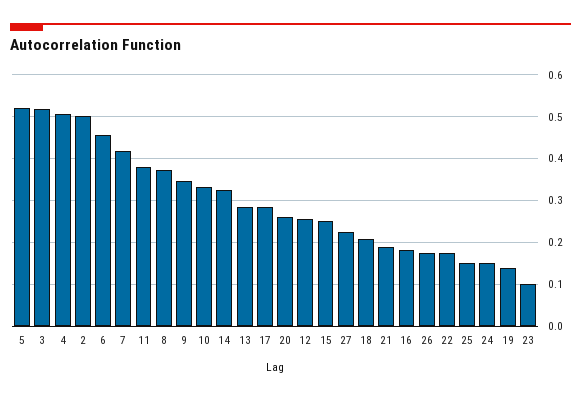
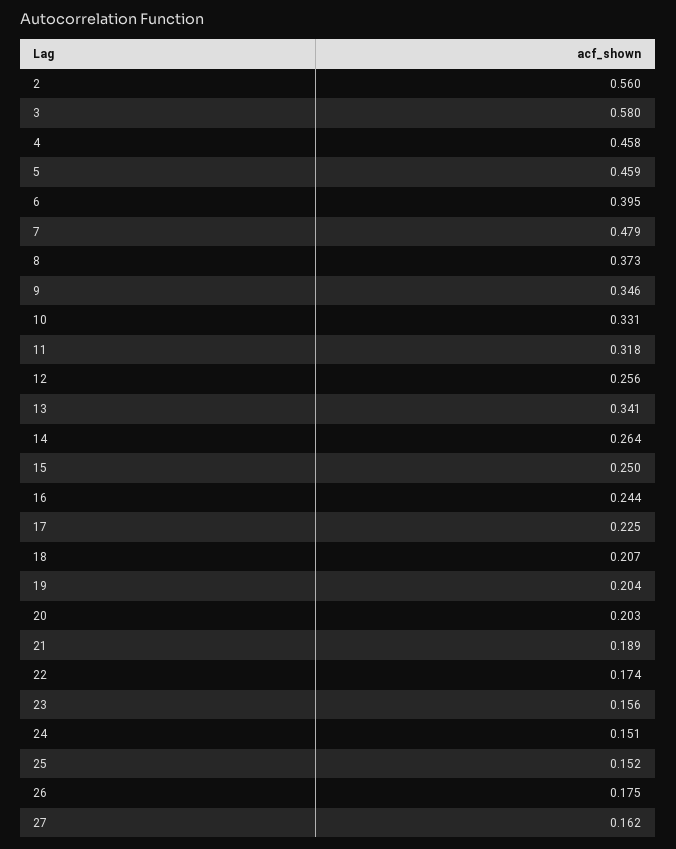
5: 0.52 -> 0.459
3: 0.52 -> 0.58
4: 0.5 -> 0.458
2: 0.5 -> 0.56
6: 0.46 -> 0.395
7: 0.42 -> 0.479
11: 0.38 -> 0.318
14: 0.32 -> 0.264
13: 0.28 -> 0.341
17: 0.28 -> 0.225
20: 0.26 -> 0.203
27: 0.22 -> 0.162
16: 0.18 -> 0.244
19: 0.14 -> 0.204
23: 0.1 -> 0.156

